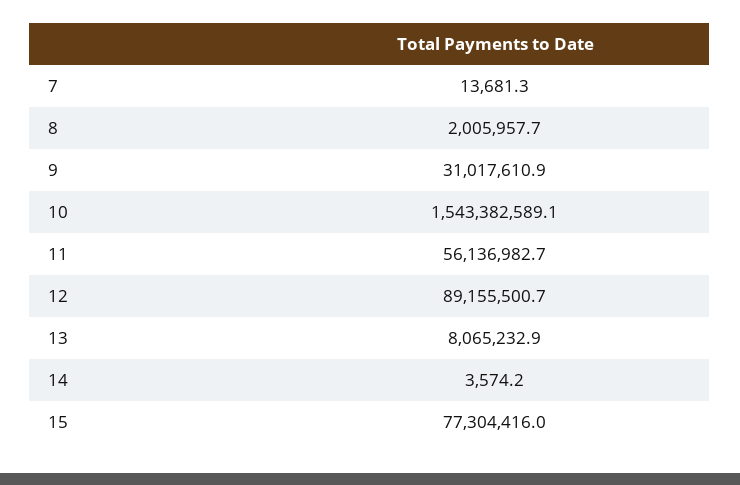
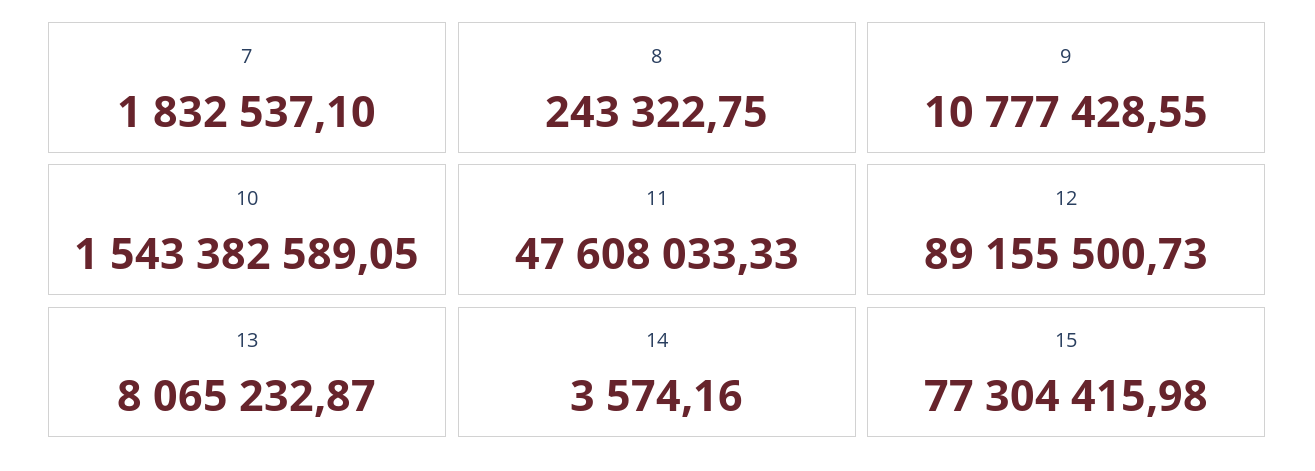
7: 13681.3 -> 1832537.1
8: 2005957.7 -> 243322.75
9: 31017610.9 -> 10777428.55
11: 56136982.7 -> 47608033.33

